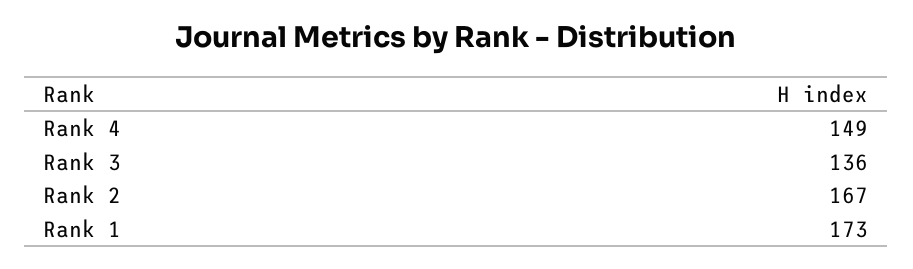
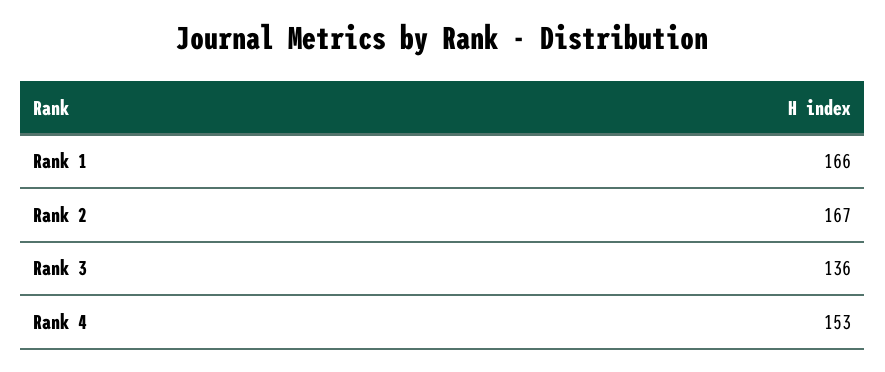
Rank 4: 149 -> 153
Rank 1: 173 -> 166

